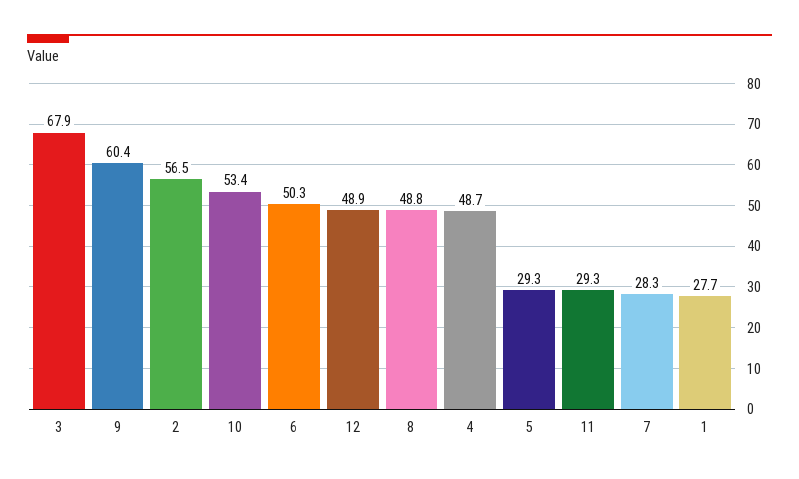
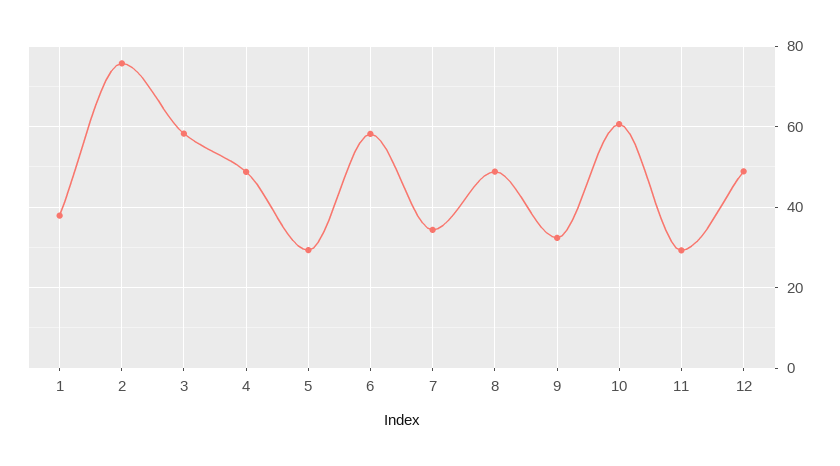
3: 67.9 -> 58
9: 60.4 -> 32
2: 56.5 -> 76
10: 53.4 -> 60
6: 50.3 -> 58
7: 28.3 -> 34
1: 27.7 -> 38

